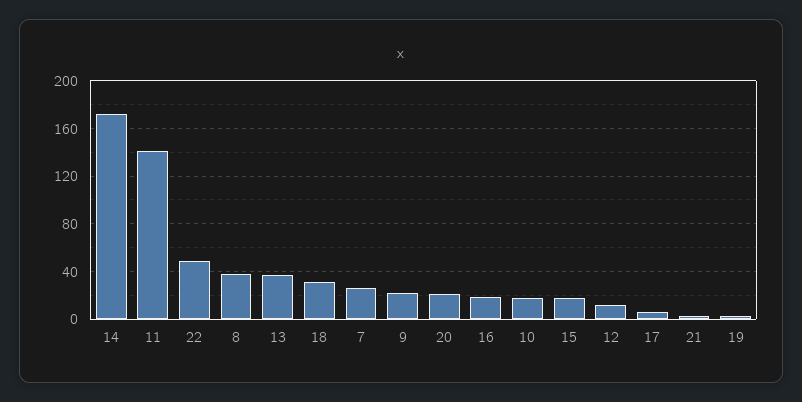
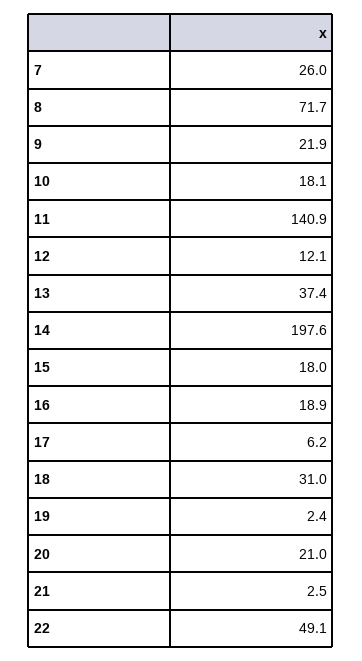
14: 170 -> 197.6
8: 40 -> 71.7

